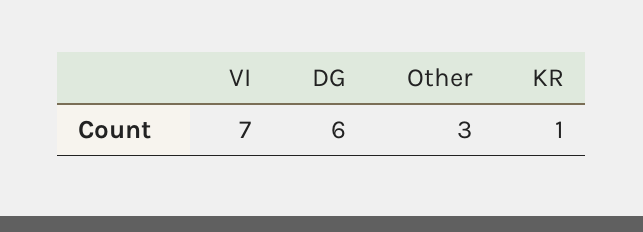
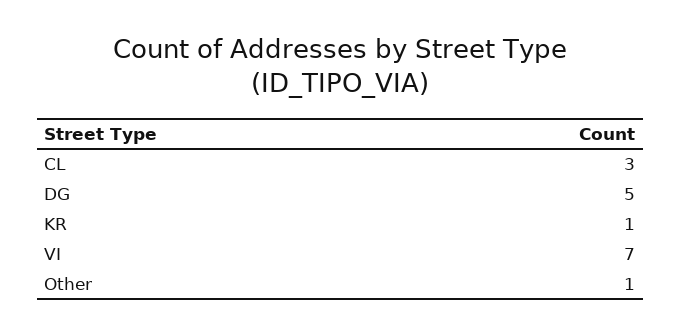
DG: 6 -> 5
Other: 3 -> 1
CL: none -> 3

